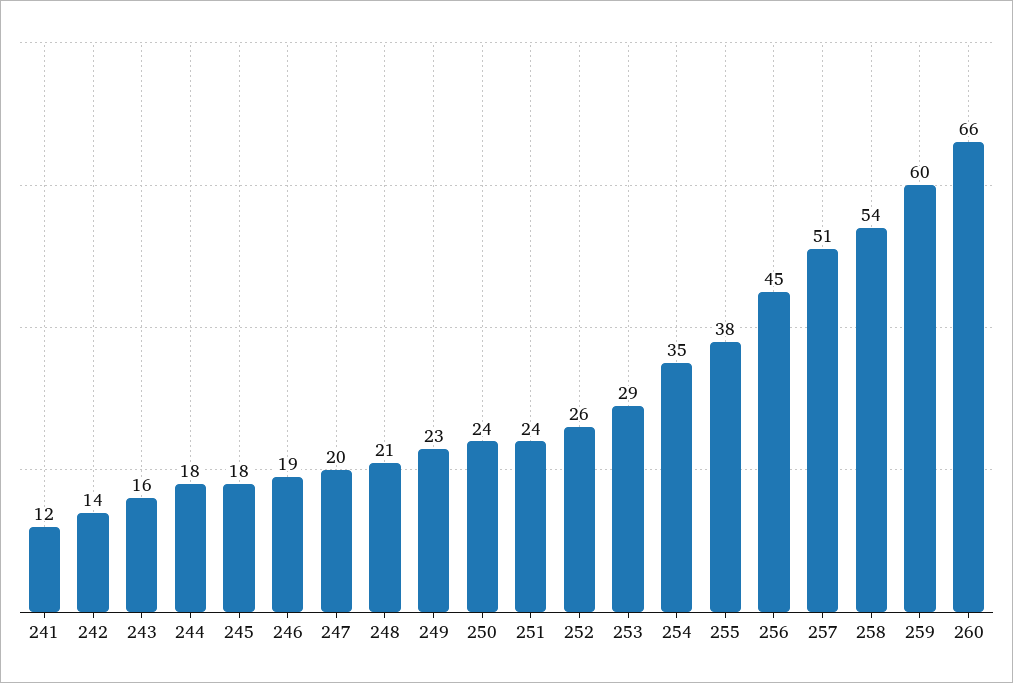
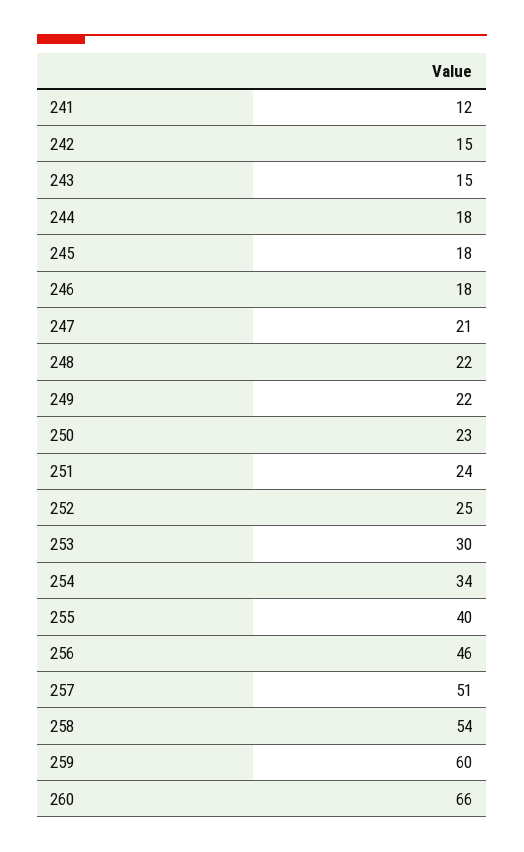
242: 14 -> 15
243: 16 -> 15
246: 19 -> 18
247: 20 -> 21
248: 21 -> 22
249: 23 -> 22
250: 24 -> 23
252: 26 -> 25
253: 29 -> 30
254: 35 -> 34
255: 38 -> 40
256: 45 -> 46

